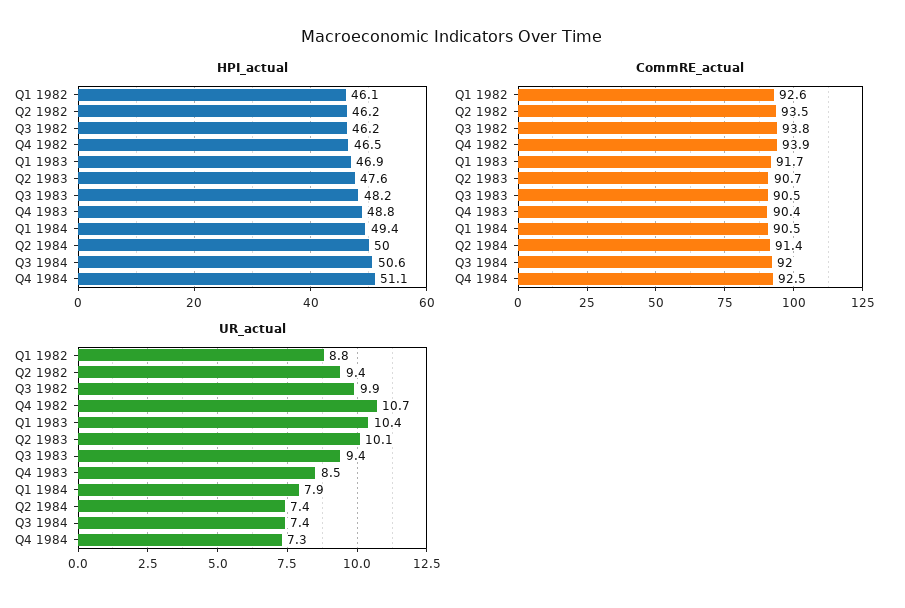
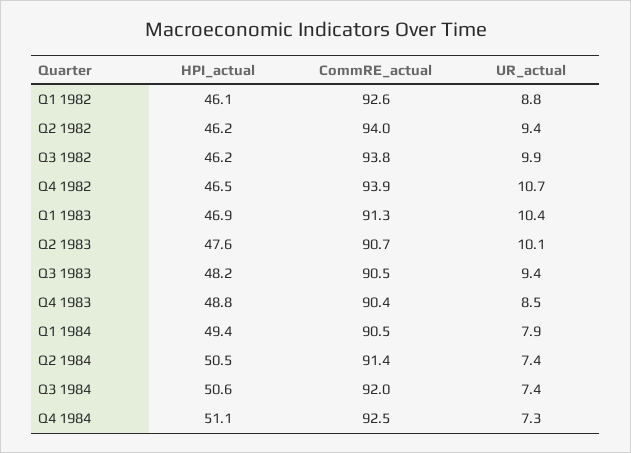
HPI_actual, Q2 1984: 50 -> 50.5
CommRE_actual, Q2 1982: 93.5 -> 94
CommRE_actual, Q1 1983: 91.7 -> 91.3

